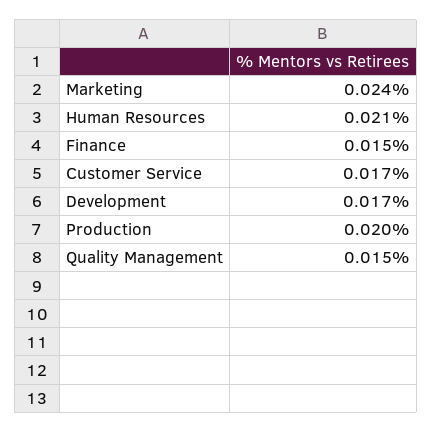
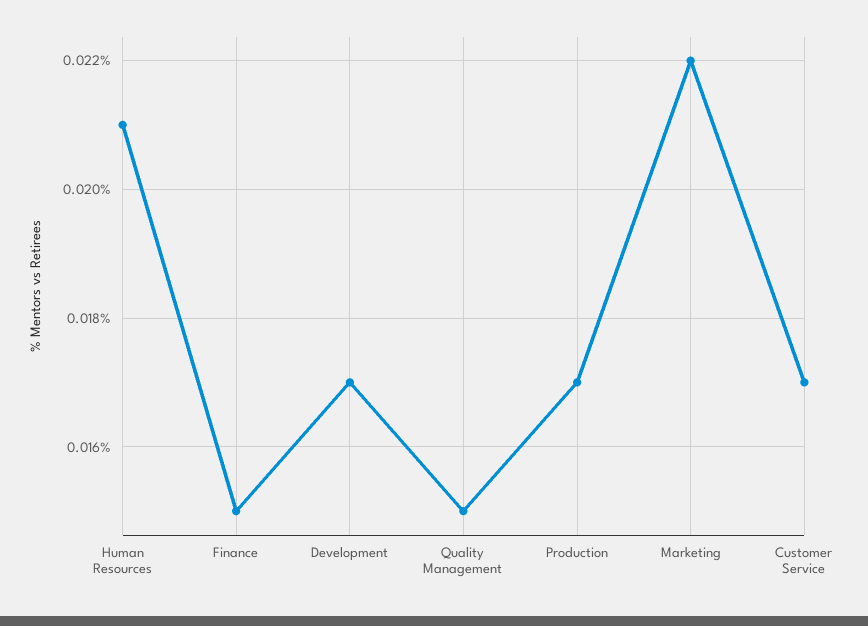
Marketing: 0.024 -> 0.022
Production: 0.02 -> 0.017

